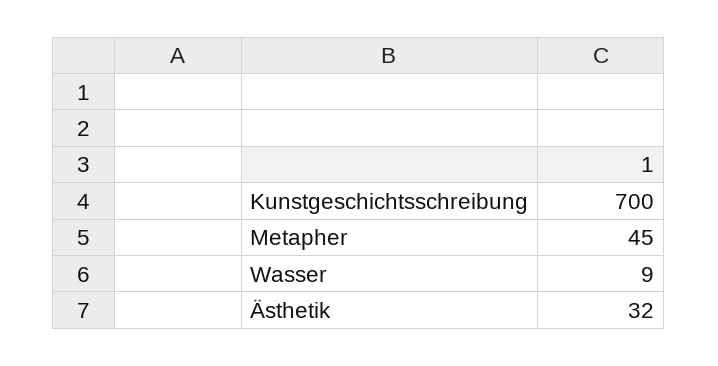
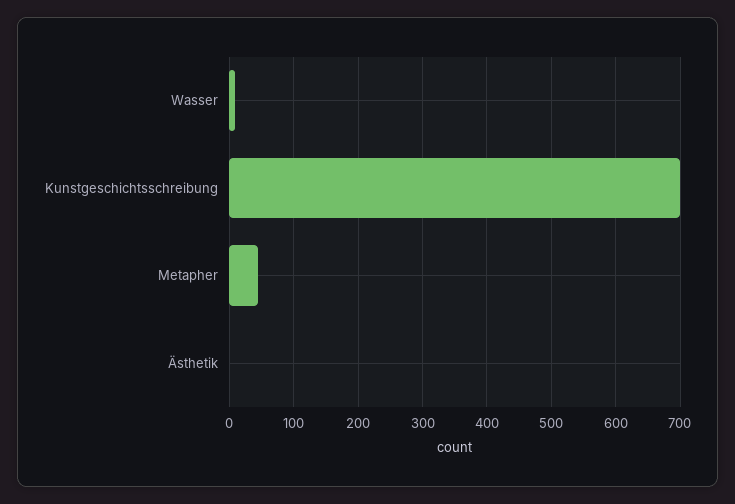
Ästhetik: 32 -> 0

